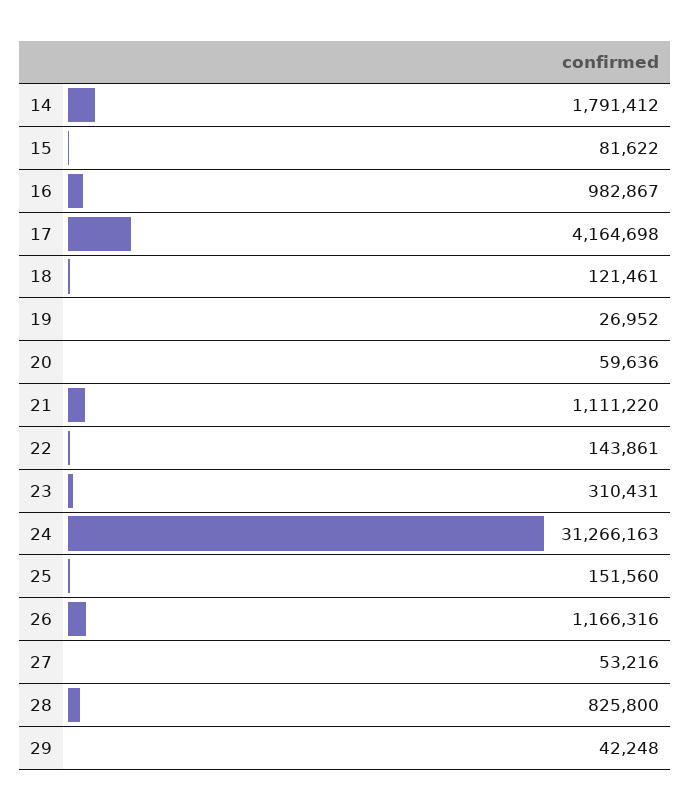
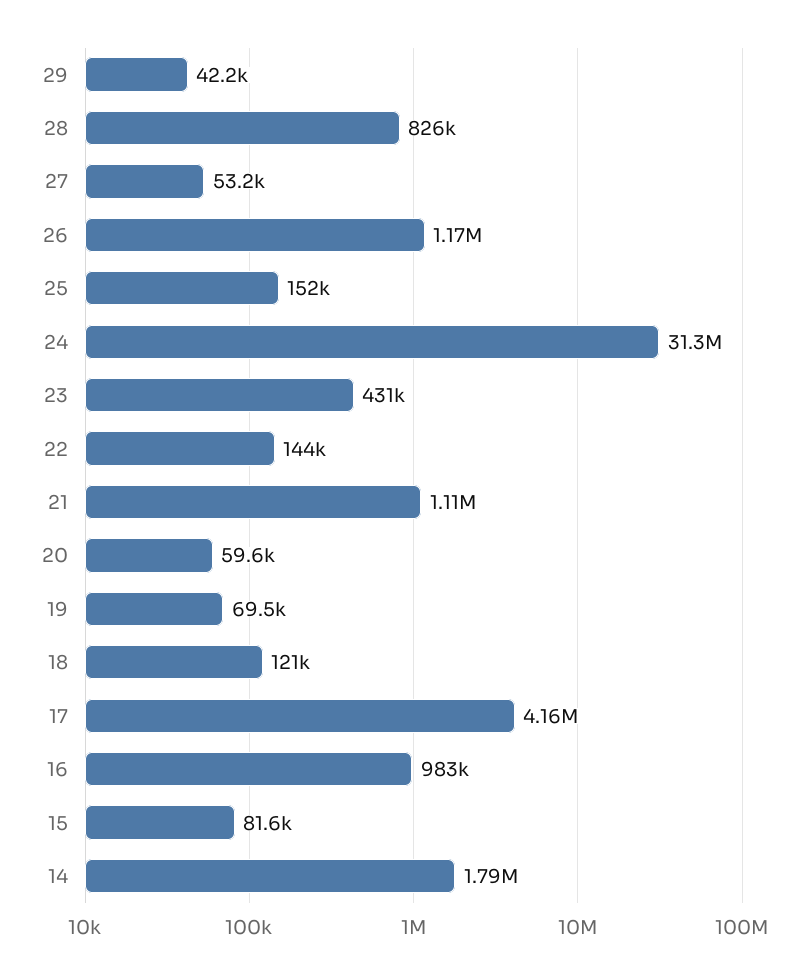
19: 26952 -> 69500
23: 310431 -> 431000

